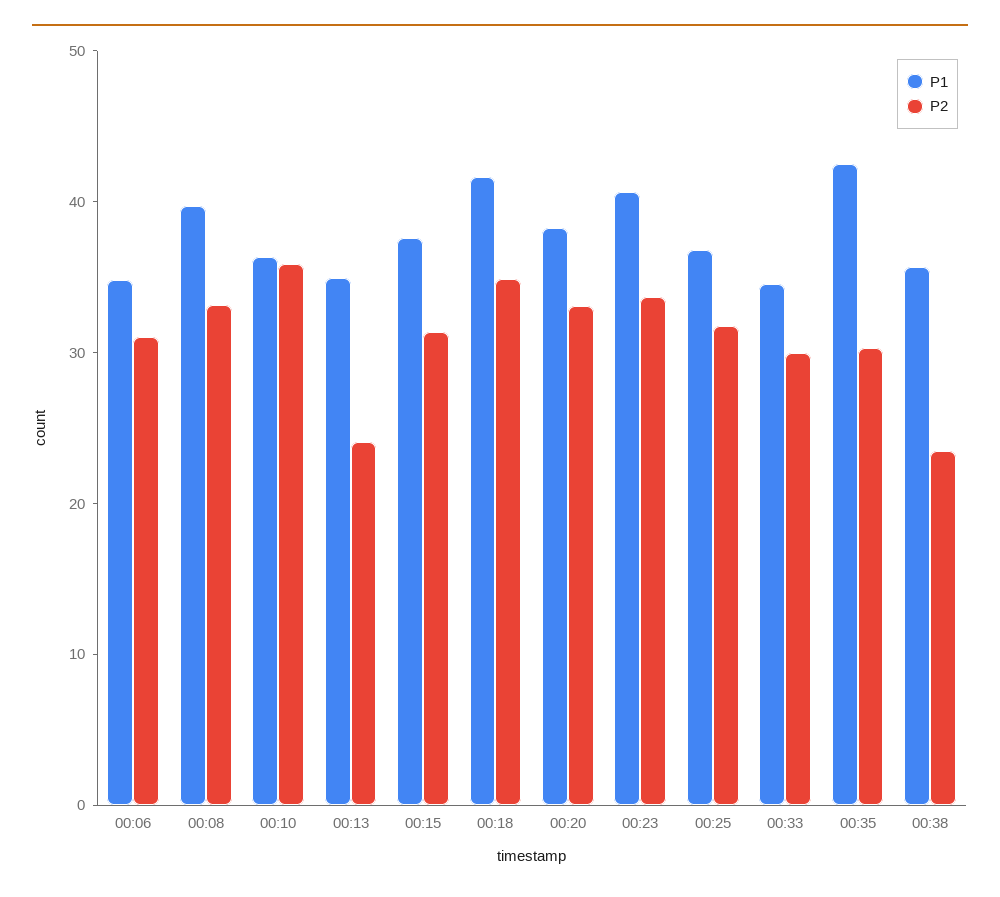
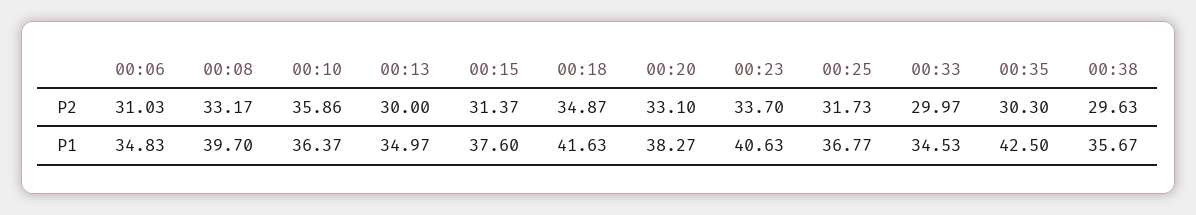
P2, 00:13: 24 -> 30
P2, 00:38: 24 -> 29.63

